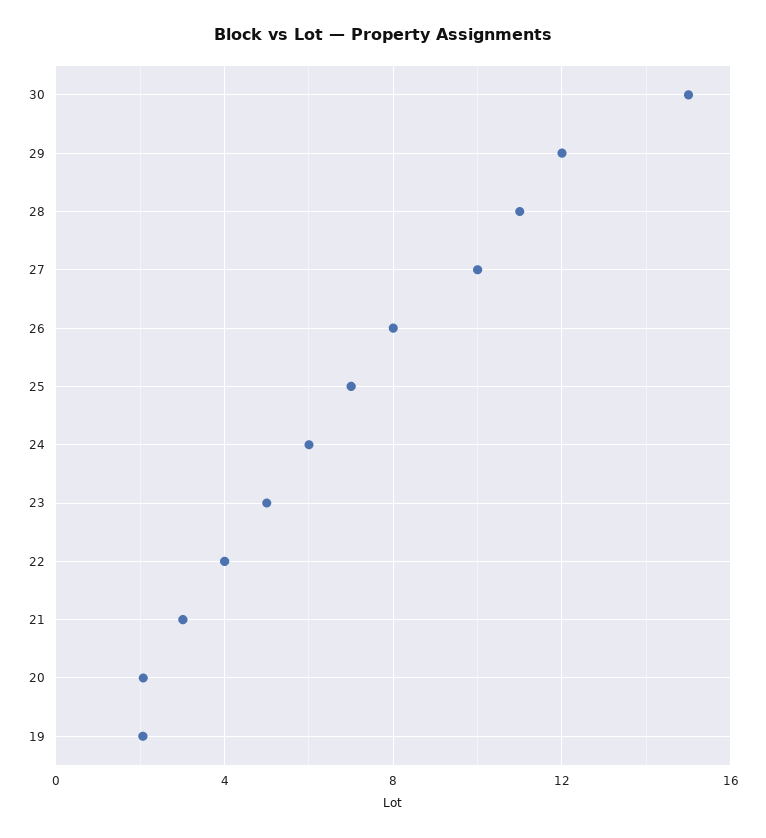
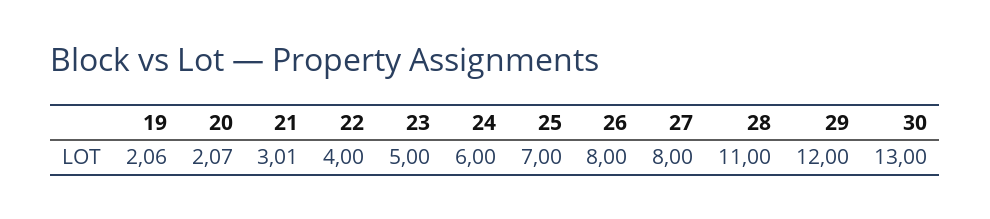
30: 15 -> 13
27: 10 -> 8

